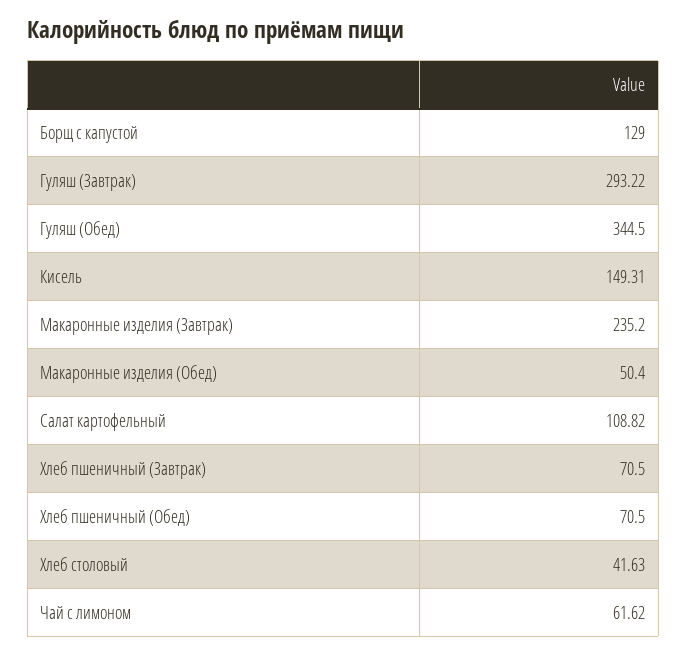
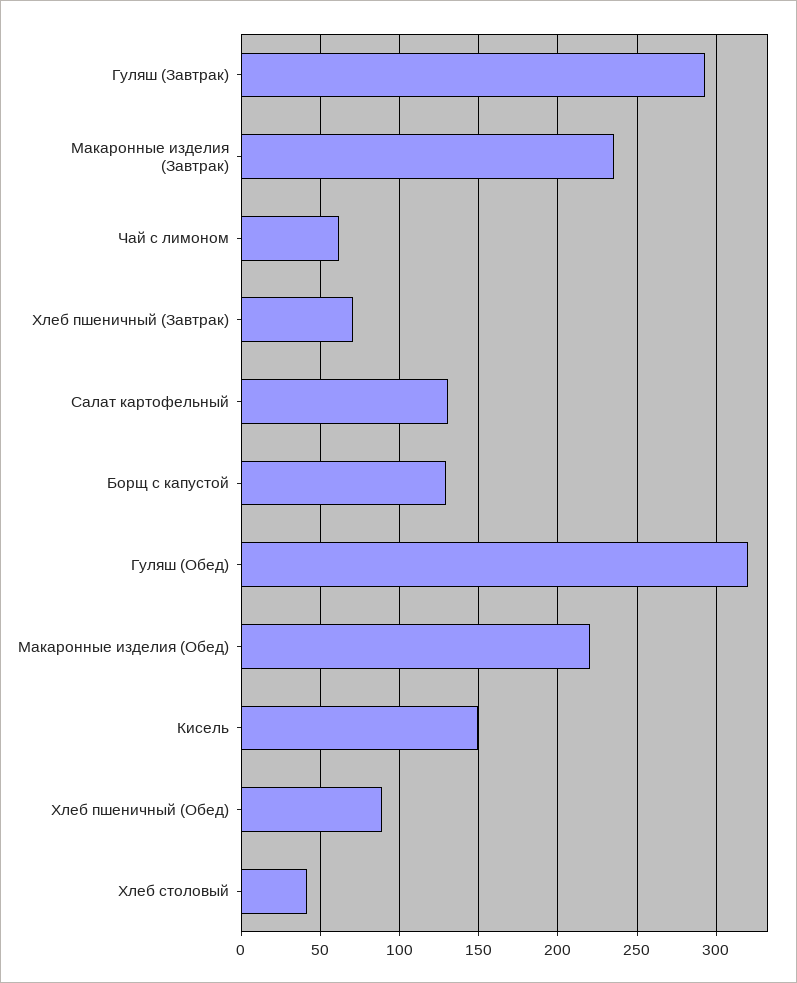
Гуляш (Обед): 344.5 -> 320
Макаронные изделия (Обед): 50.4 -> 220
Салат картофельный: 108.82 -> 130
Хлеб пшеничный (Обед): 70.5 -> 90

